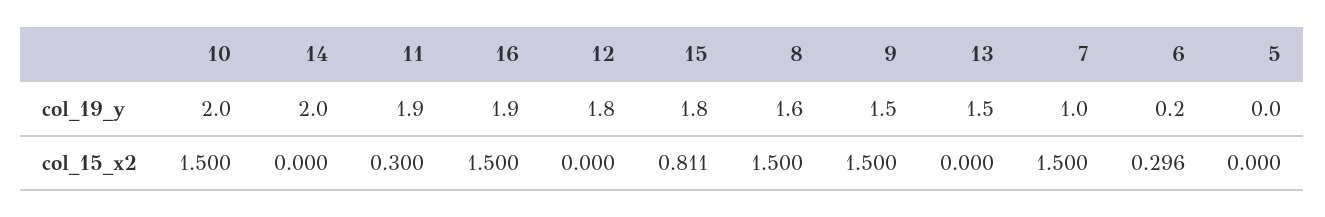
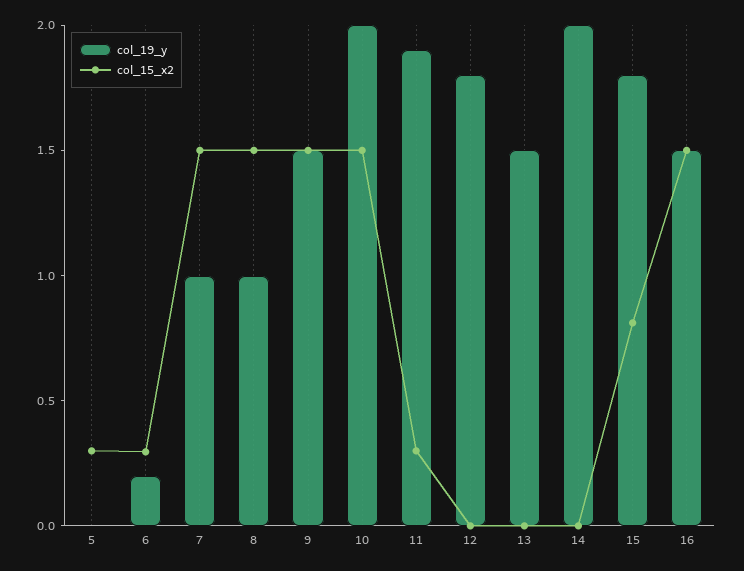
col_19_y, 16: 1.9 -> 1.5
col_19_y, 8: 1.6 -> 1
col_15_x2, 5: 0 -> 0.3

